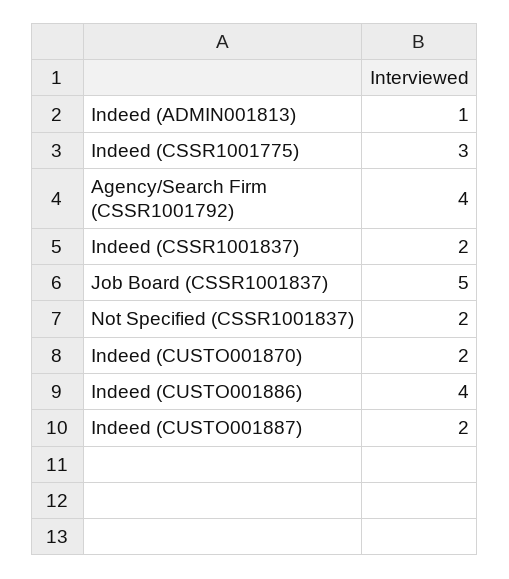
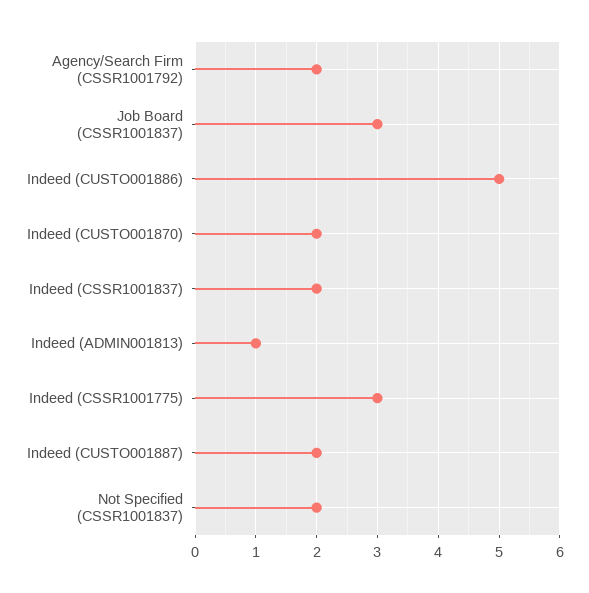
Agency/Search Firm (CSSR1001792): 4 -> 2
Job Board (CSSR1001837): 5 -> 3
Indeed (CUSTO001886): 4 -> 5

